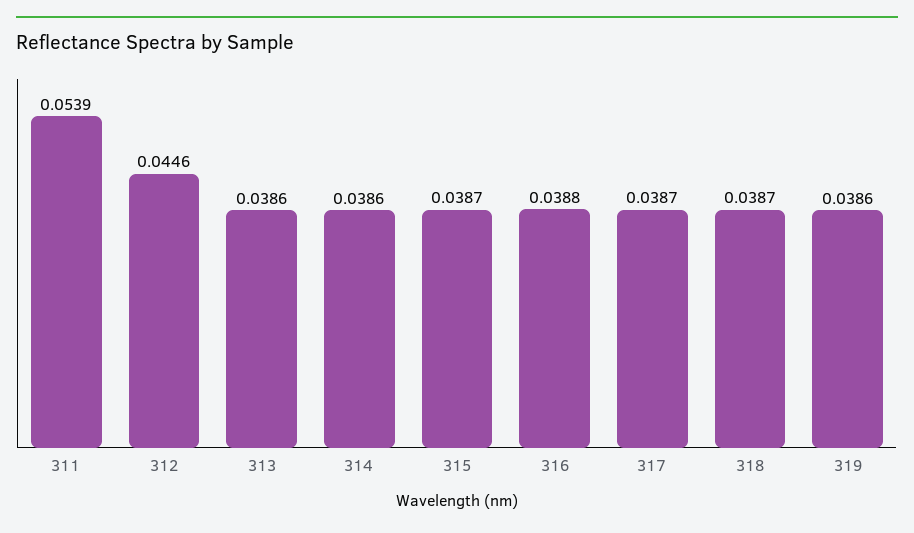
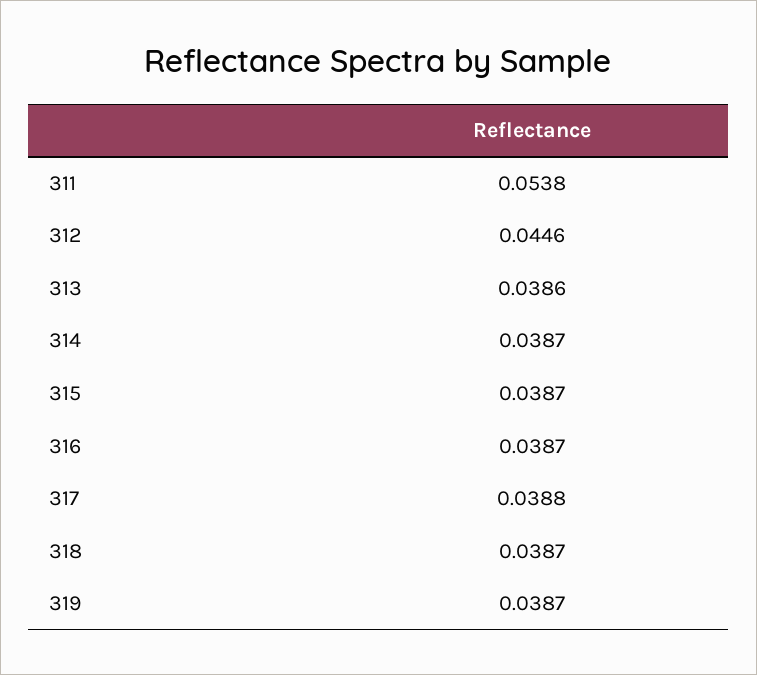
311: 0.0539 -> 0.0538
314: 0.0386 -> 0.0387
316: 0.0388 -> 0.0387
317: 0.0387 -> 0.0388
319: 0.0386 -> 0.0387

